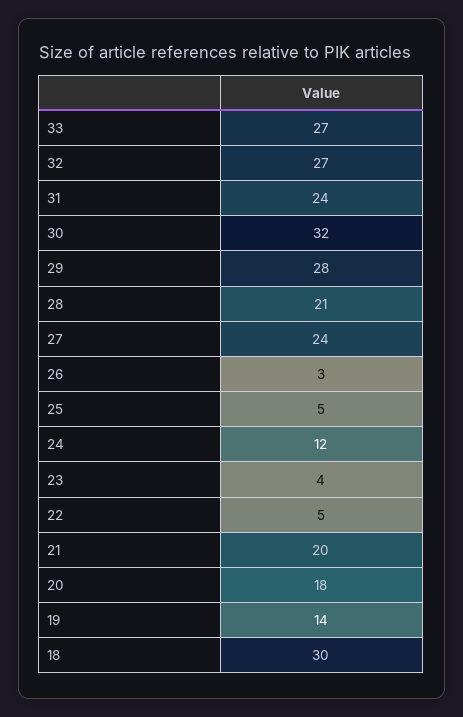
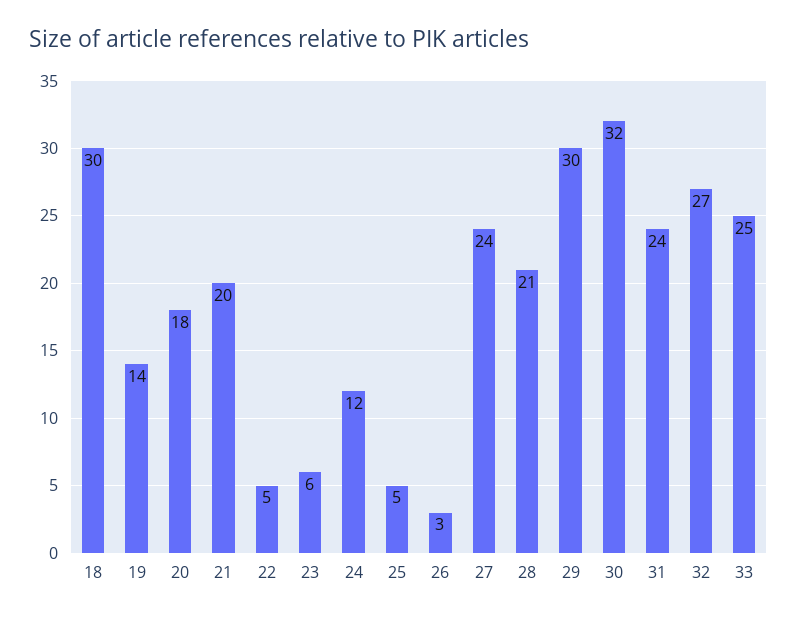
33: 27 -> 25
29: 28 -> 30
23: 4 -> 6

